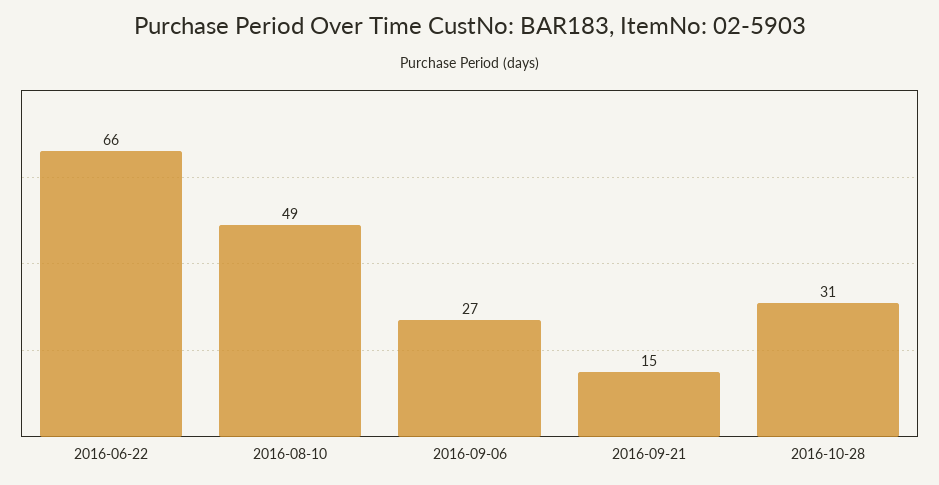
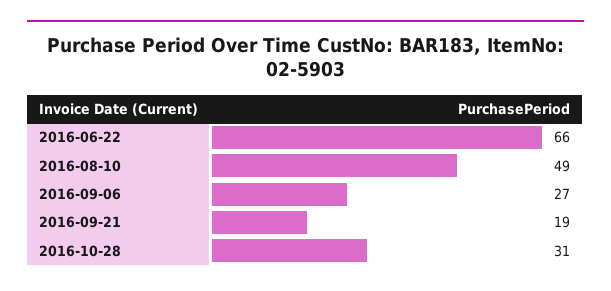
2016-09-21: 15 -> 19

